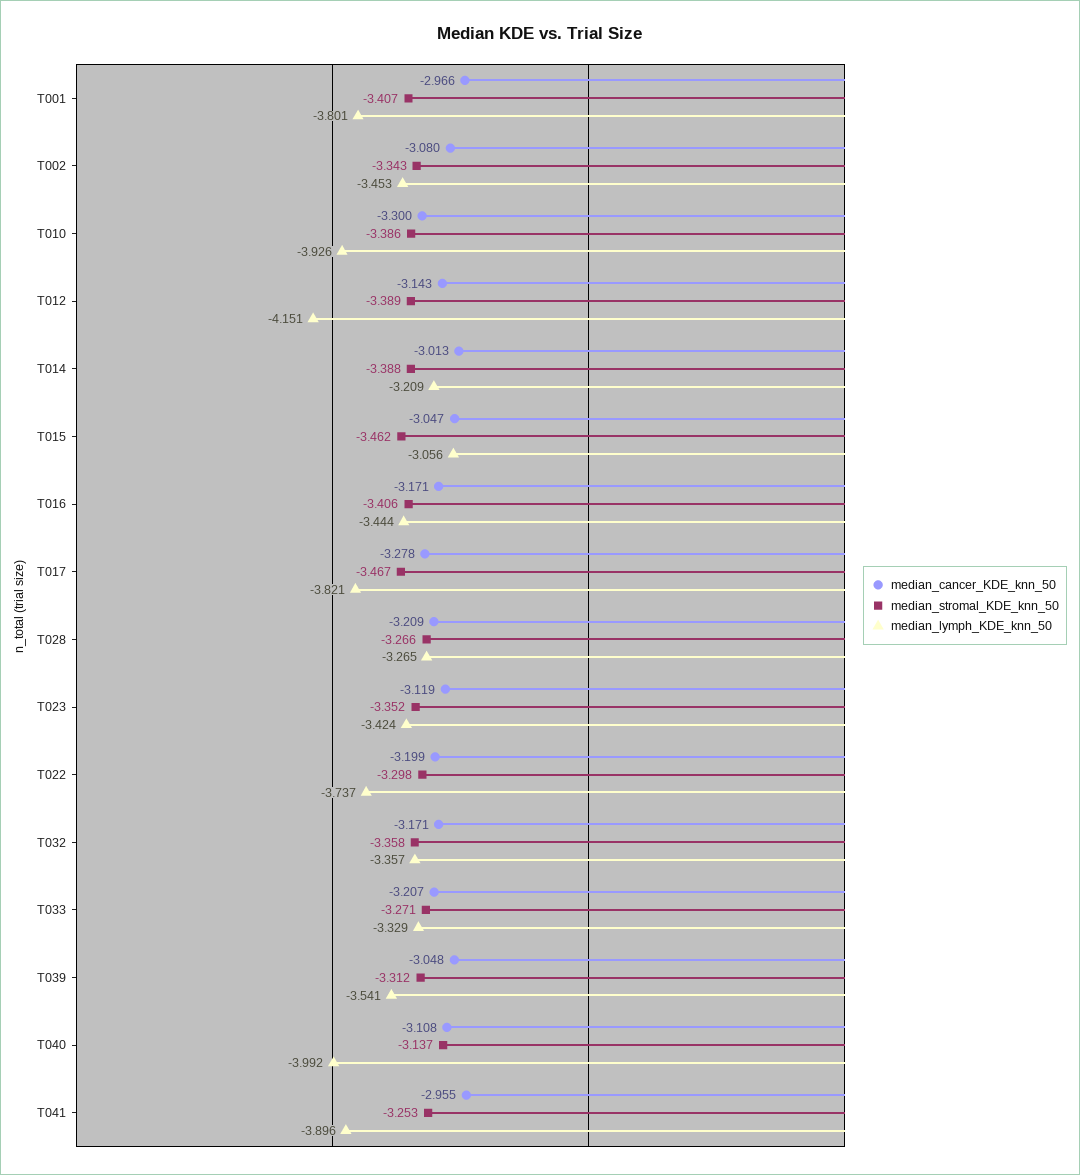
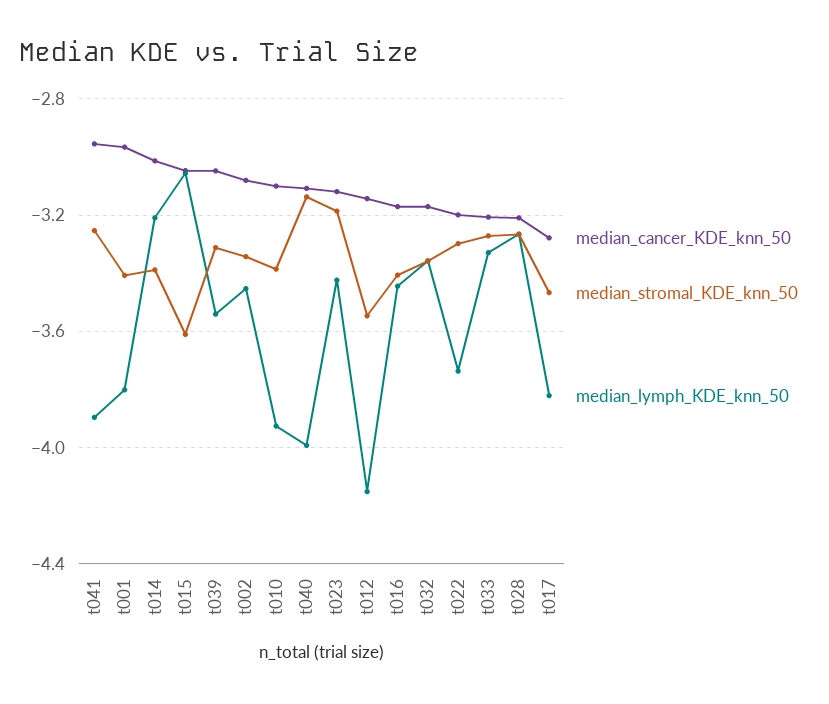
median_cancer_KDE_knn_50, T010: -3.3 -> -3.1
median_stromal_KDE_knn_50, T012: -3.389 -> -3.55
median_stromal_KDE_knn_50, T015: -3.462 -> -3.6
median_stromal_KDE_knn_50, T023: -3.352 -> -3.2

